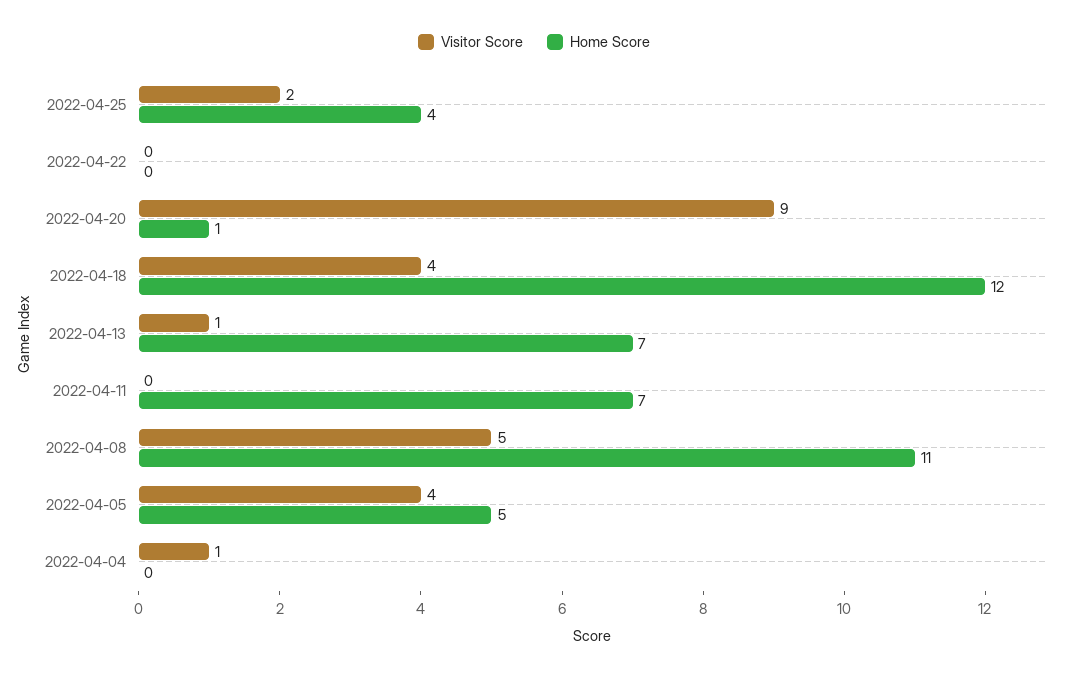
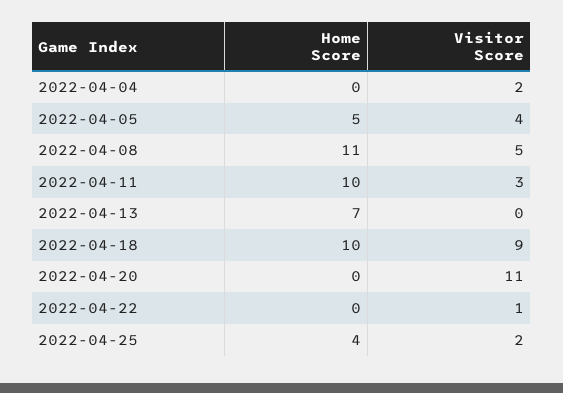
Visitor Score, 2022-04-22: 0 -> 1
Visitor Score, 2022-04-20: 9 -> 11
Home Score, 2022-04-20: 1 -> 0
Visitor Score, 2022-04-18: 4 -> 9
Home Score, 2022-04-18: 12 -> 10
Visitor Score, 2022-04-13: 1 -> 0
Visitor Score, 2022-04-11: 0 -> 3
Home Score, 2022-04-11: 7 -> 10
Visitor Score, 2022-04-04: 1 -> 2

